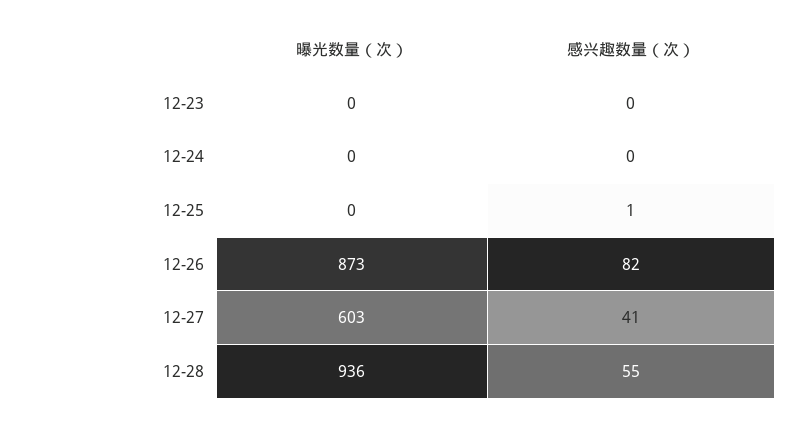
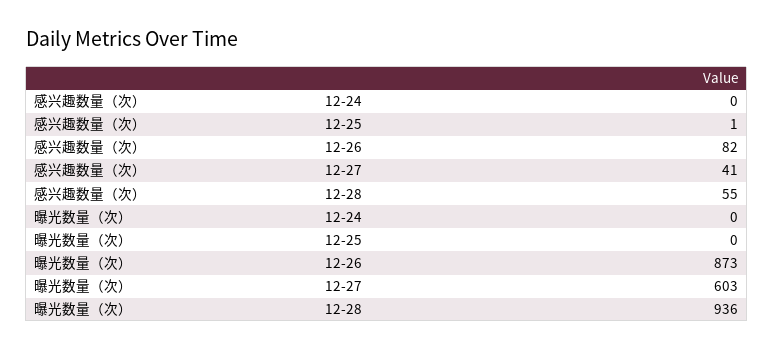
曝光数量（次）, 12-23: 0 -> none
感兴趣数量（次）, 12-23: 0 -> none

